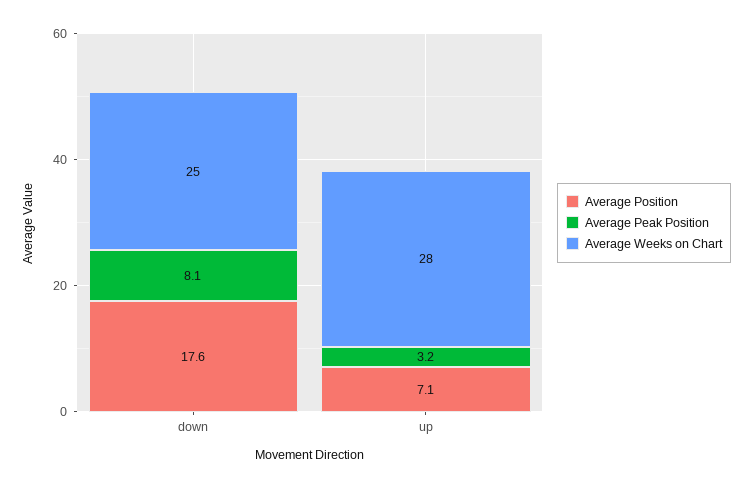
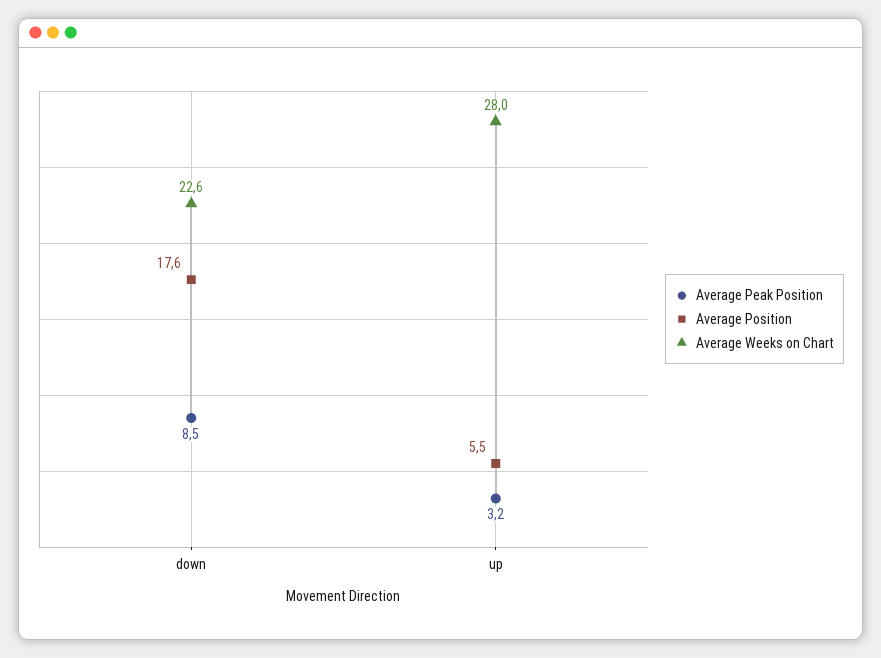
Average Peak Position, down: 8.1 -> 8.5
Average Weeks on Chart, down: 25 -> 22.6
Average Position, up: 7.1 -> 5.5

